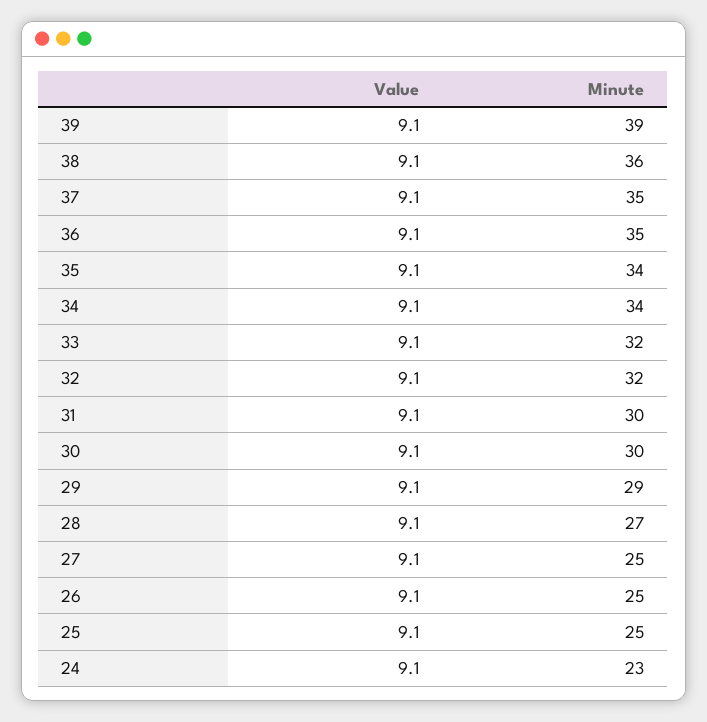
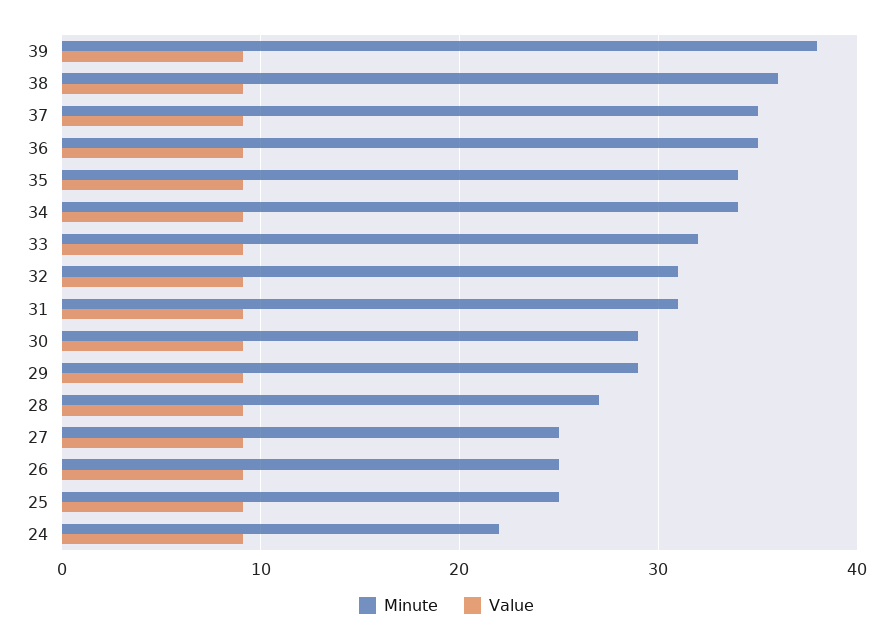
Minute, 39: 39 -> 38
Minute, 32: 32 -> 31
Minute, 31: 30 -> 31
Minute, 30: 30 -> 29
Minute, 24: 23 -> 22

